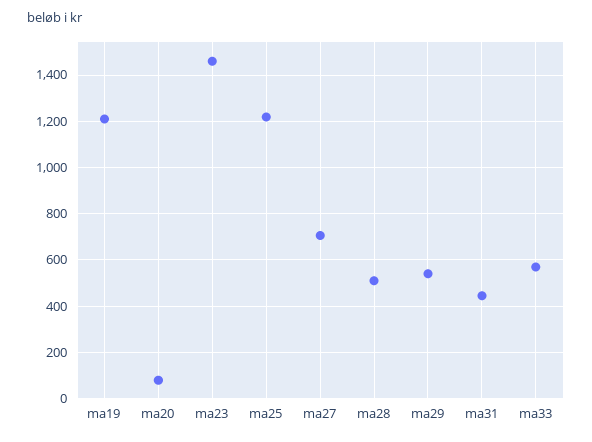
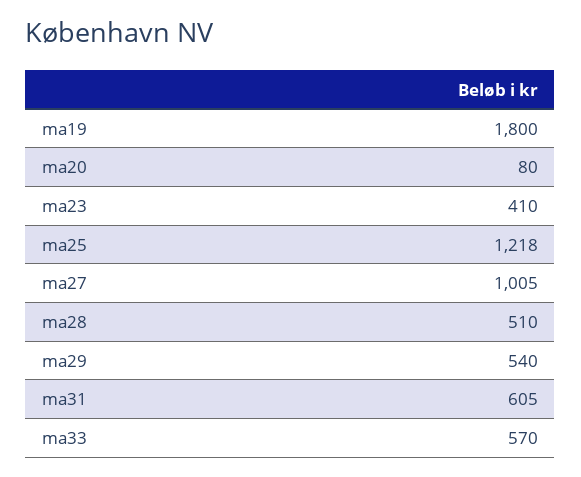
ma19: 1200 -> 1800
ma23: 1450 -> 410
ma27: 700 -> 1005
ma31: 450 -> 605

